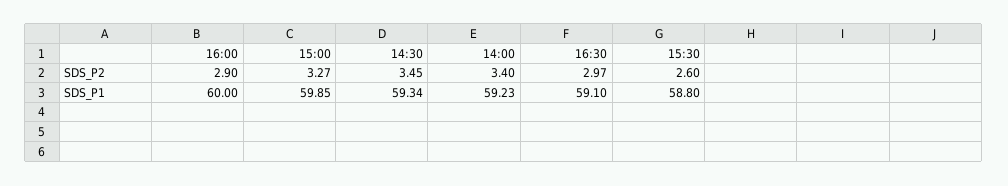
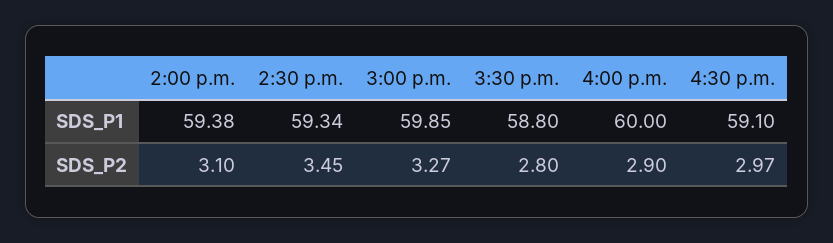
14:00, SDS_P2: 3.4 -> 3.1
15:30, SDS_P2: 2.6 -> 2.8
14:00, SDS_P1: 59.23 -> 59.38

